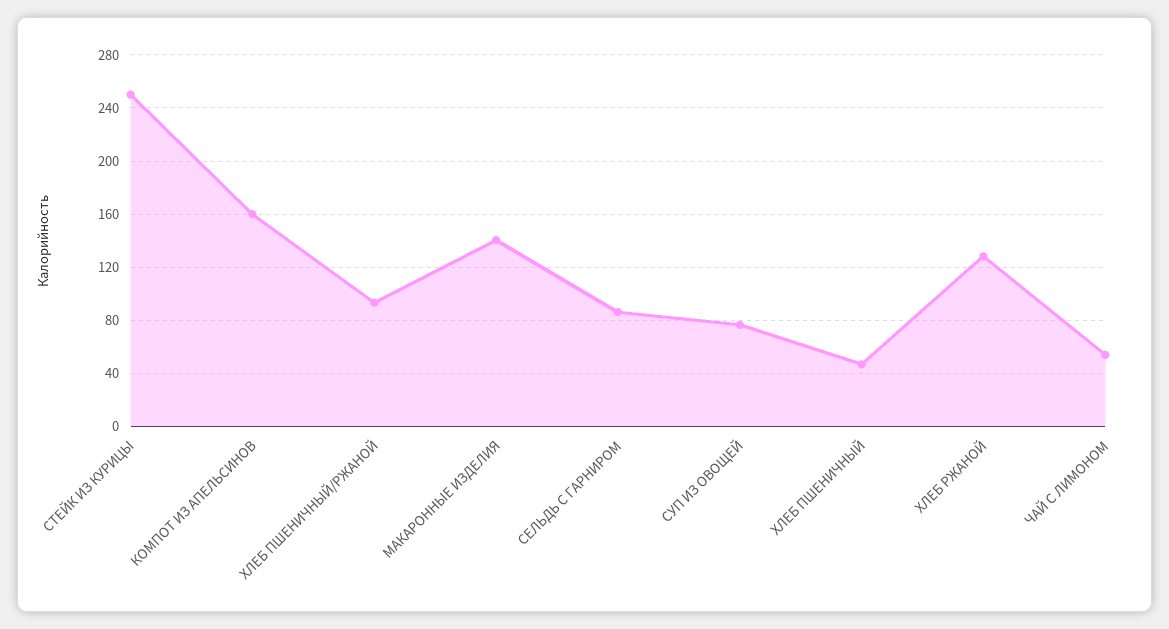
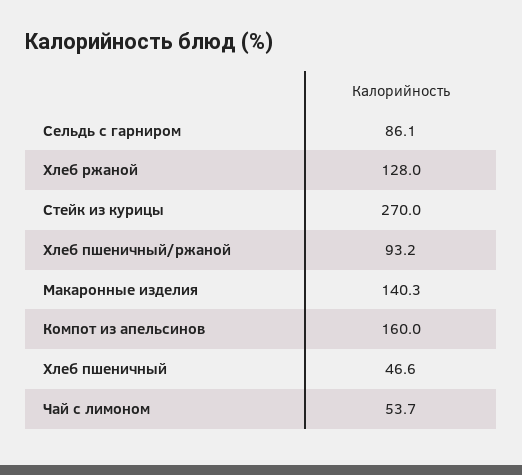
СТЕЙК ИЗ КУРИЦЫ: 250 -> 270
СУП ИЗ ОВОЩЕЙ: 75 -> none

